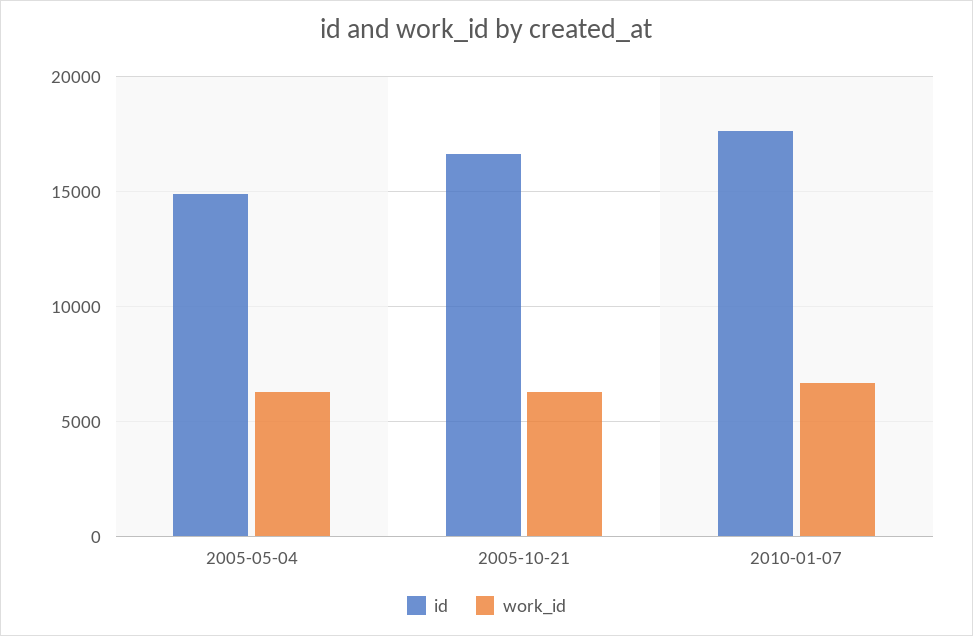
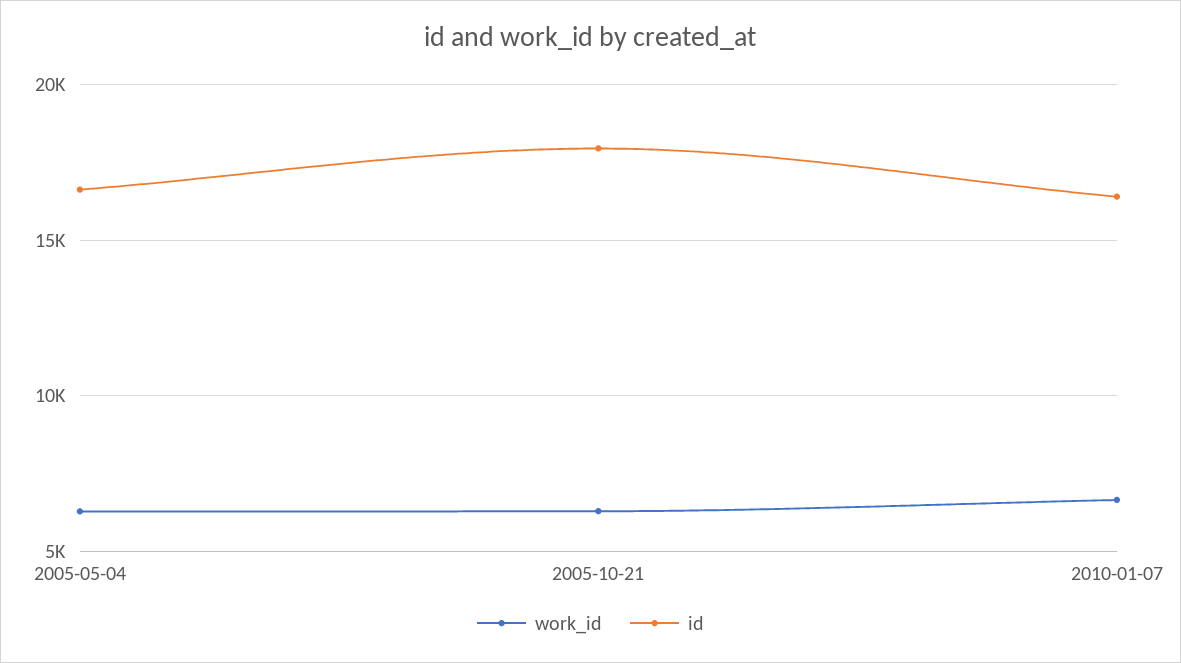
id, 2005-05-04: 15000 -> 16500
id, 2005-10-21: 16500 -> 18000
id, 2010-01-07: 17500 -> 16500

